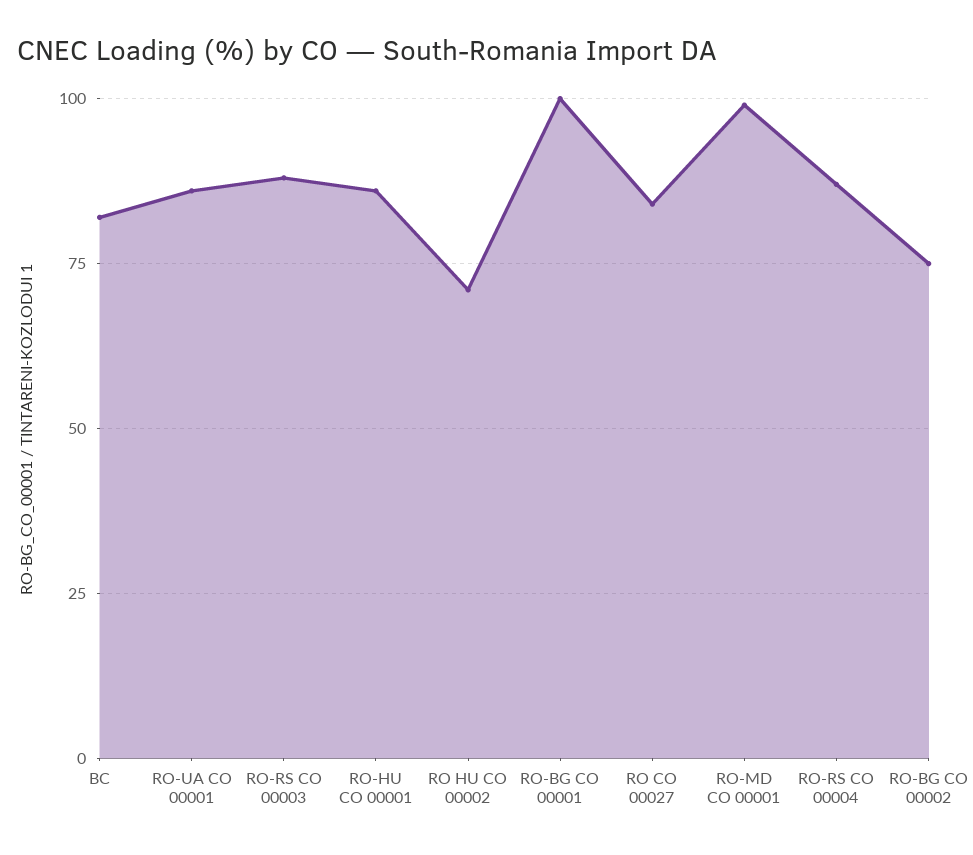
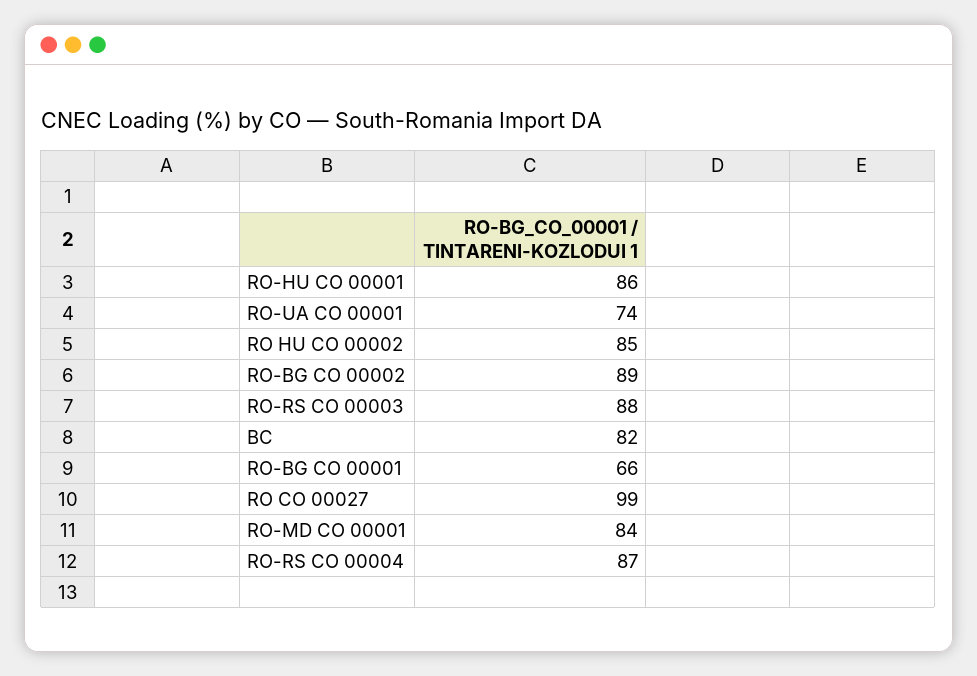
RO-UA CO 00001: 85 -> 74
RO HU CO 00002: 70 -> 85
RO-BG CO 00001: 100 -> 66
RO CO 00027: 85 -> 99
RO-MD CO 00001: 100 -> 84
RO-BG CO 00002: 75 -> 89

